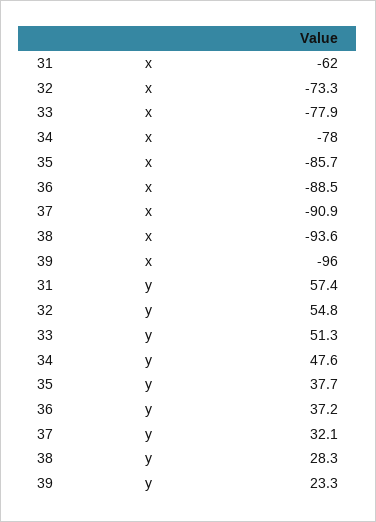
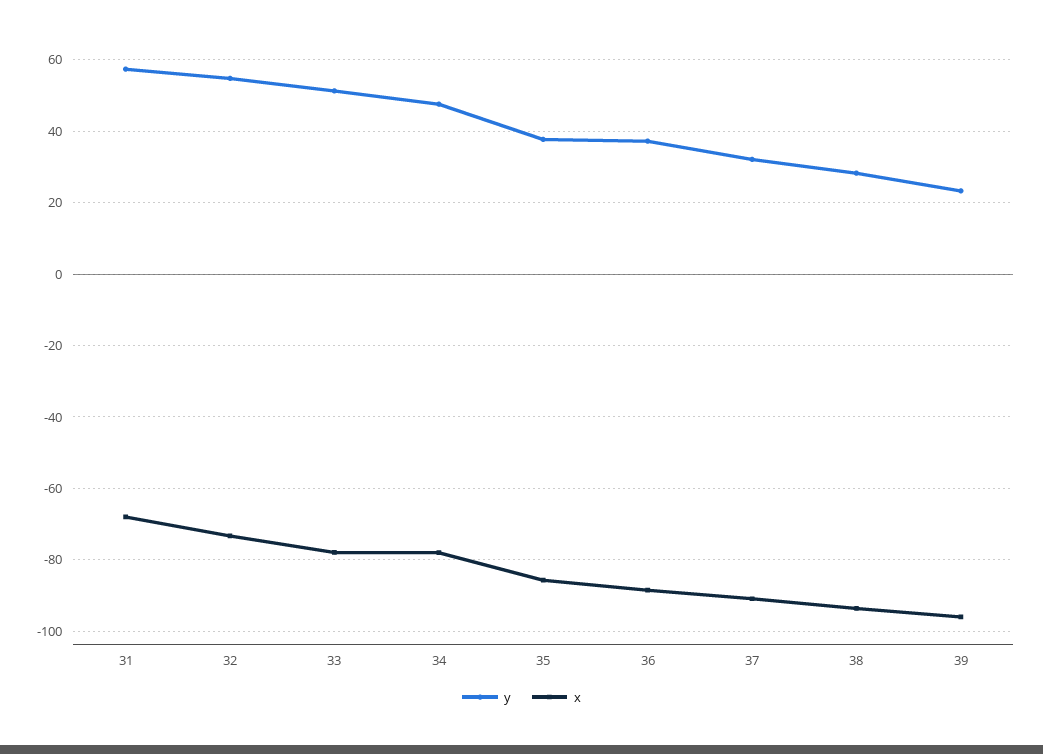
x, 31: -62 -> -68

